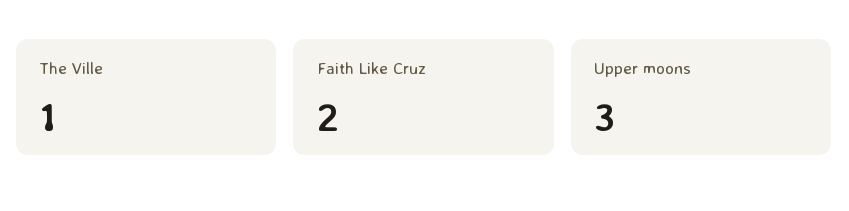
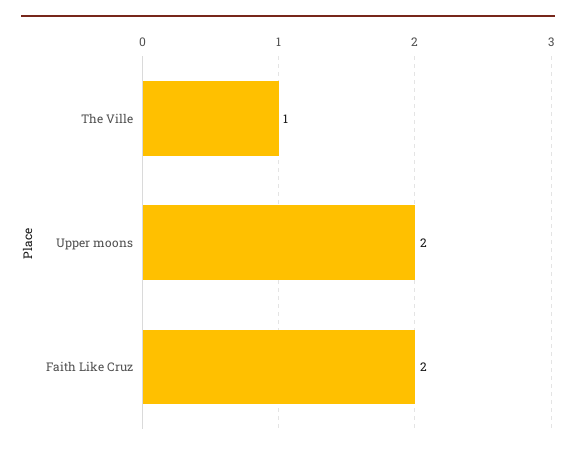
Upper moons: 3 -> 2

